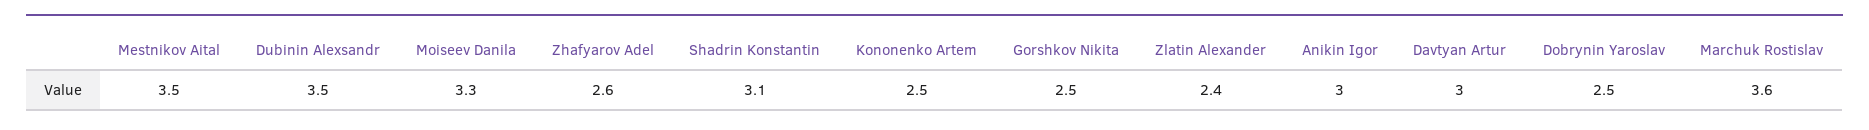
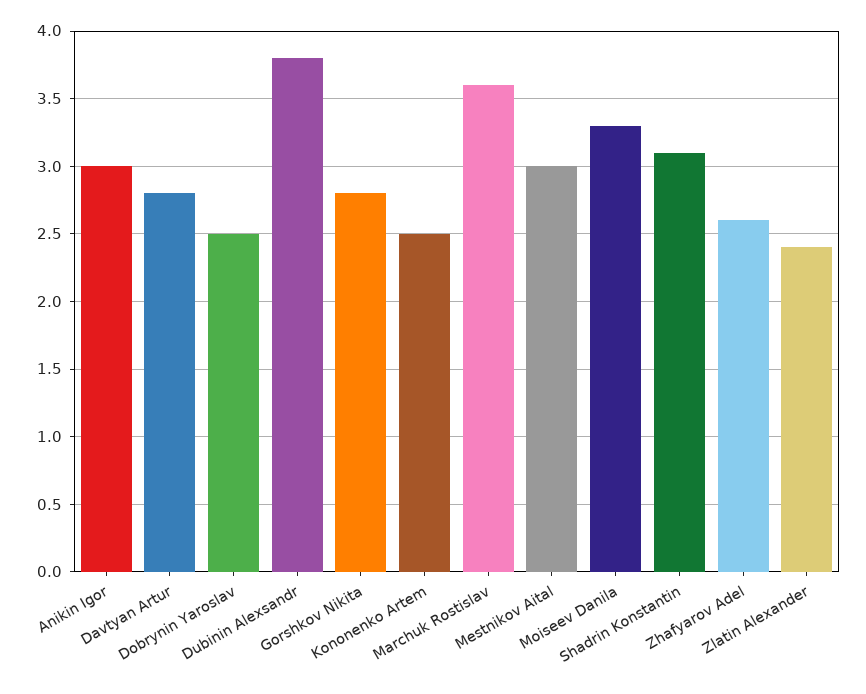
Mestnikov Aital: 3.5 -> 3
Dubinin Alexsandr: 3.5 -> 3.8
Gorshkov Nikita: 2.5 -> 2.8
Davtyan Artur: 3 -> 2.8

